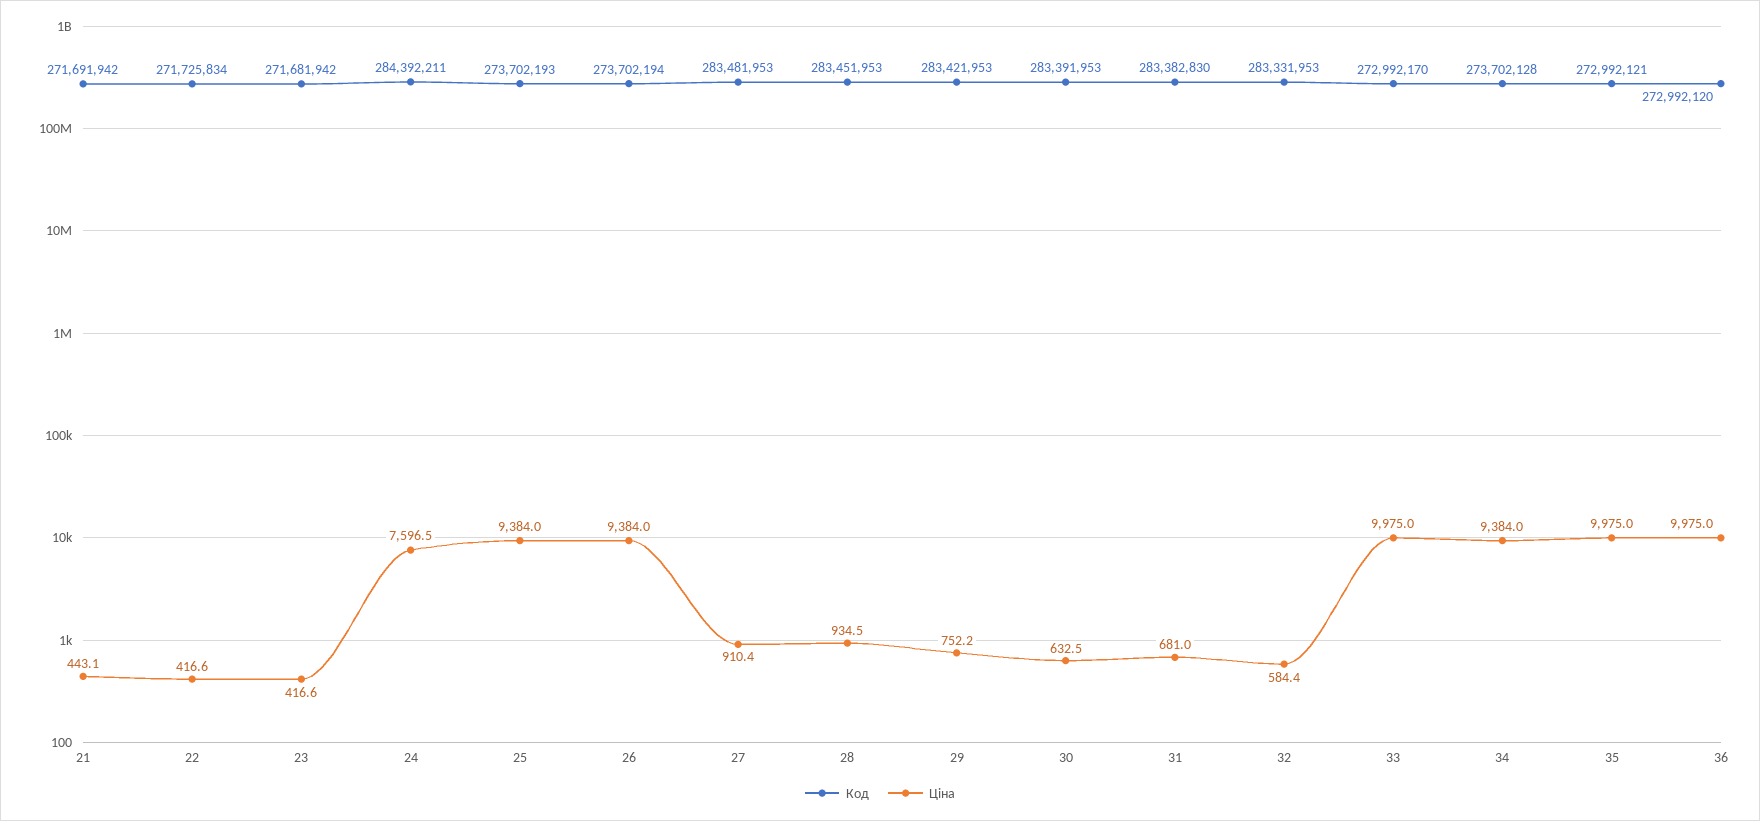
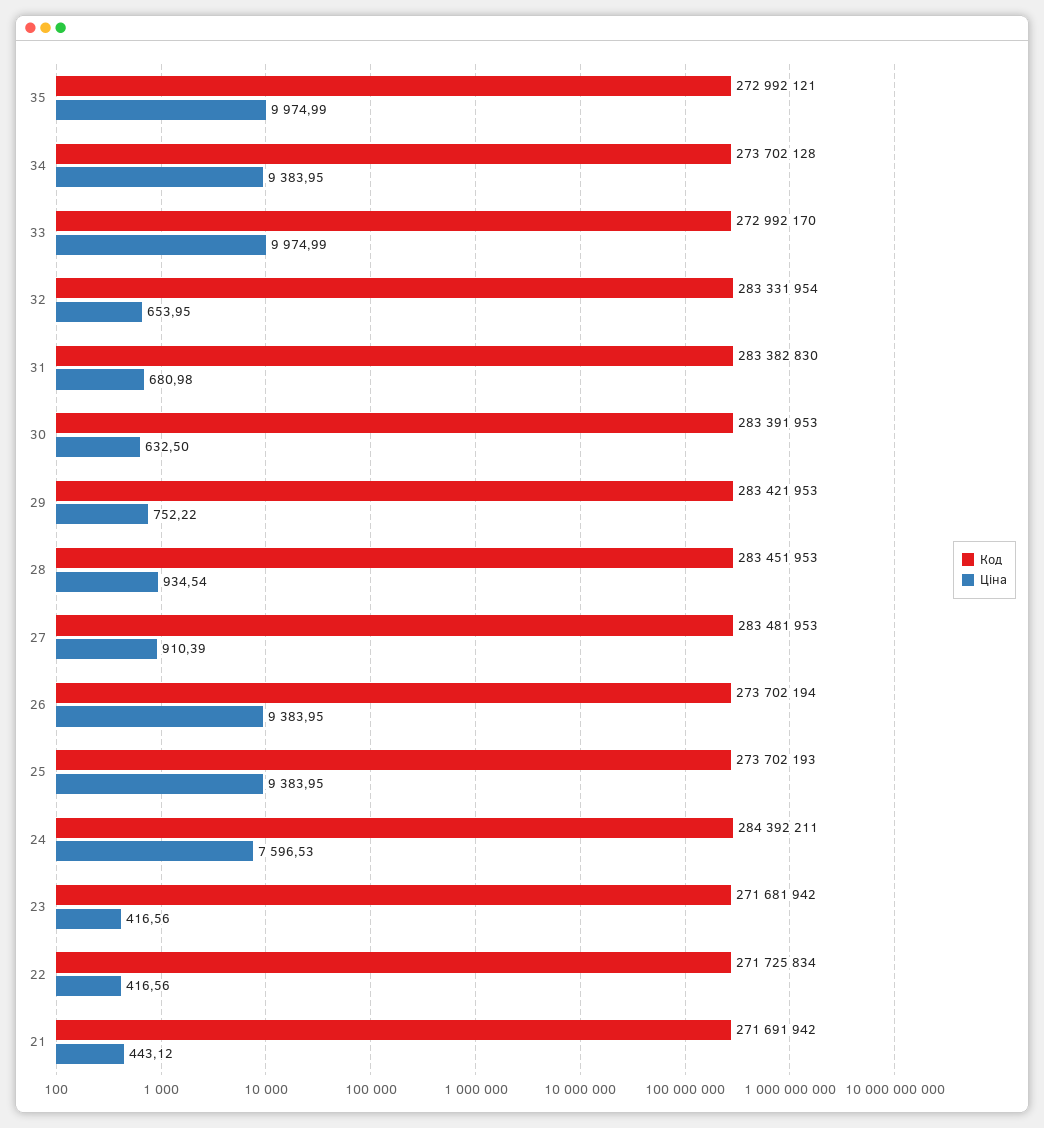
Код, 32: 283331953 -> 283331954
Ціна, 32: 584.4 -> 653.95
Код, 36: 272992120 -> none
Ціна, 36: 9975 -> none

